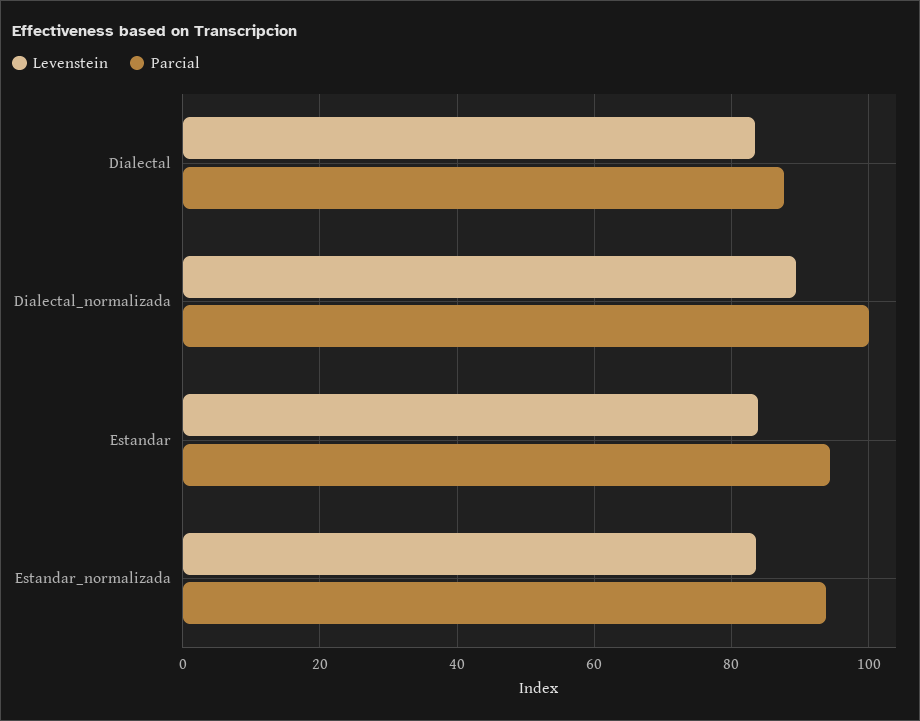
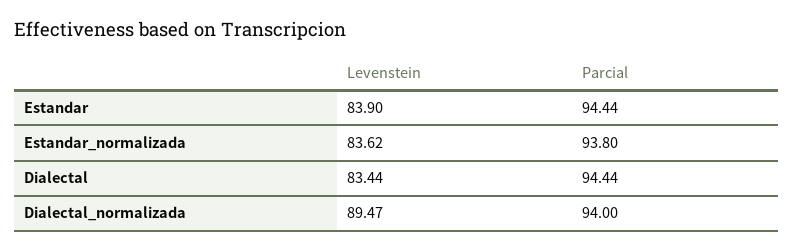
Parcial, Dialectal: 88 -> 94.44
Parcial, Dialectal_normalizada: 100 -> 94

